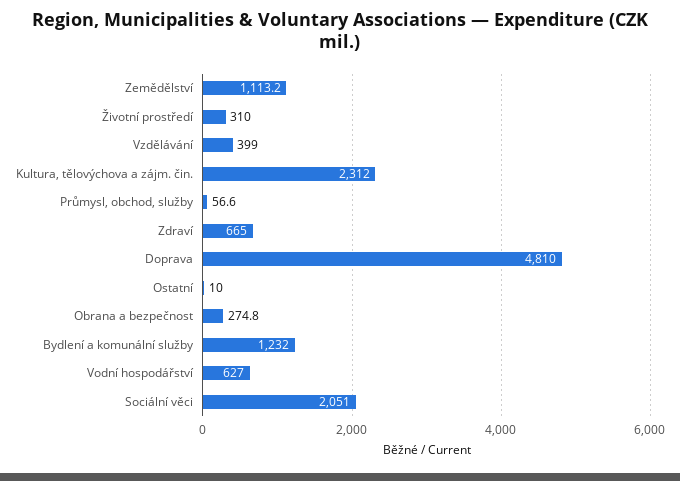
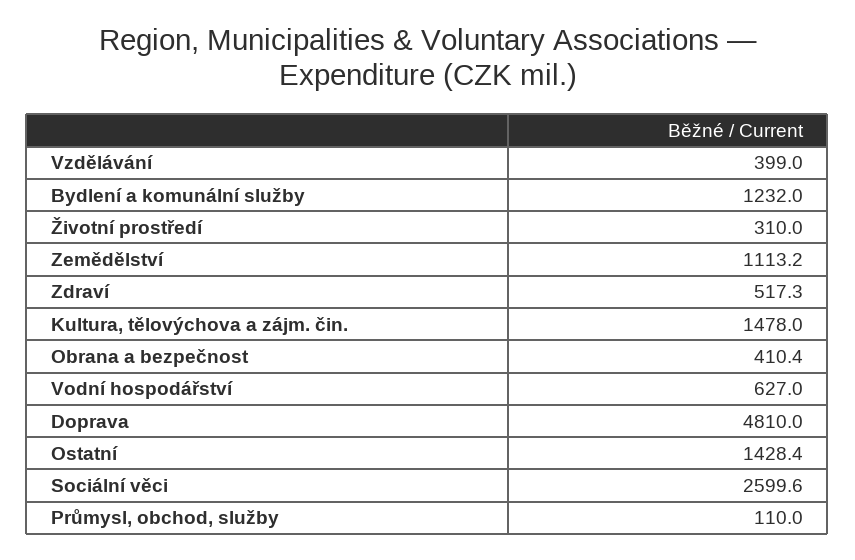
Kultura, tělovýchova a zájm. čin.: 2312 -> 1478
Průmysl, obchod, služby: 56.6 -> 110
Zdraví: 665 -> 517.3
Ostatní: 10 -> 1428.4
Obrana a bezpečnost: 274.8 -> 410.4
Sociální věci: 2051 -> 2599.6

